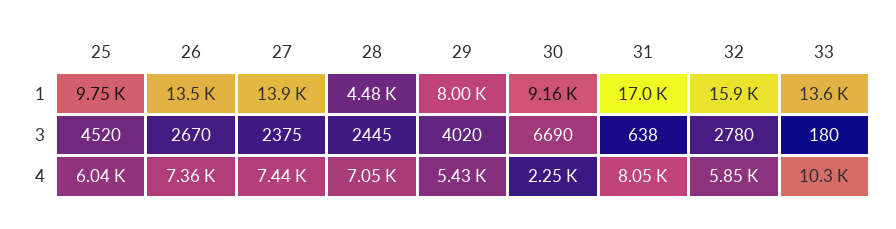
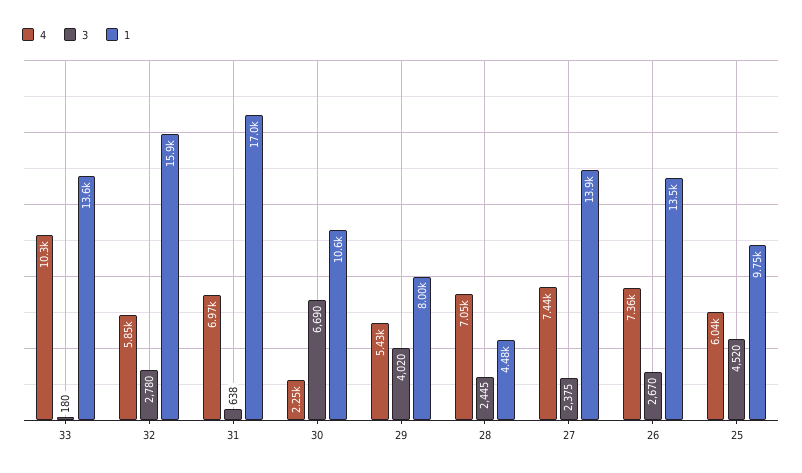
1, 30: 9160 -> 10600
4, 31: 8050 -> 6970

